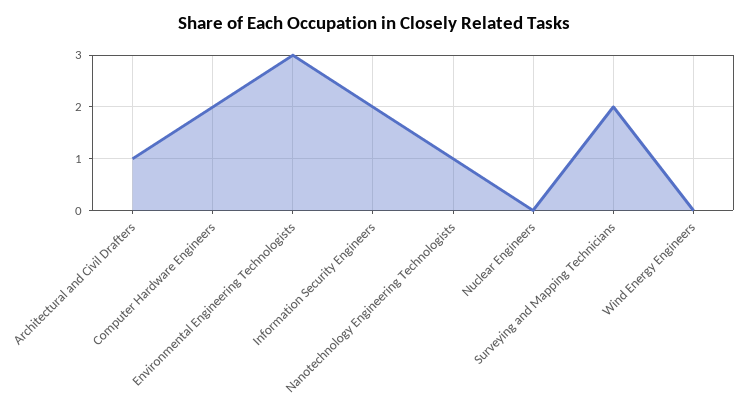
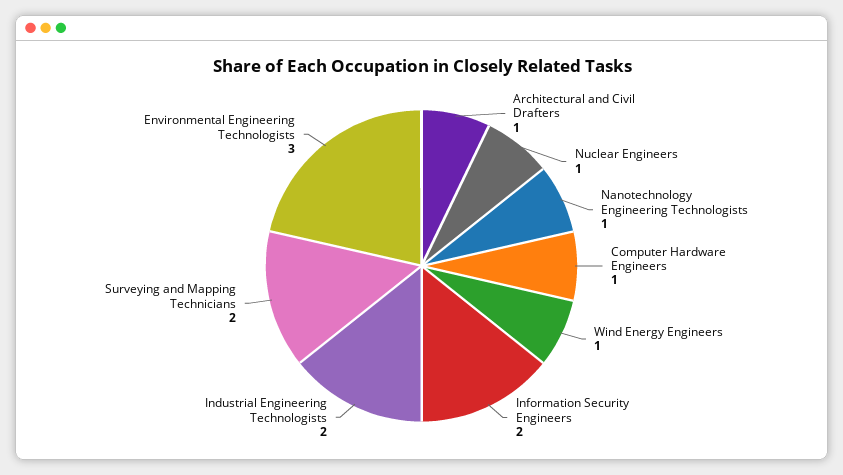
Computer Hardware Engineers: 2 -> 1
Nuclear Engineers: 0 -> 1
Wind Energy Engineers: 0 -> 1
Industrial Engineering Technologists: none -> 2

